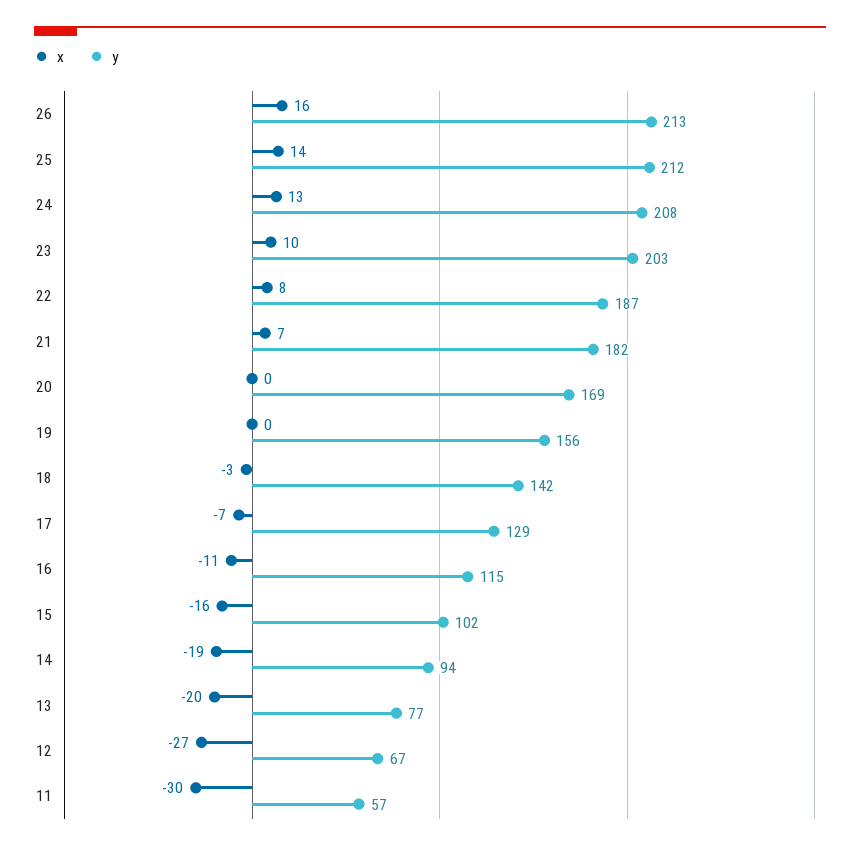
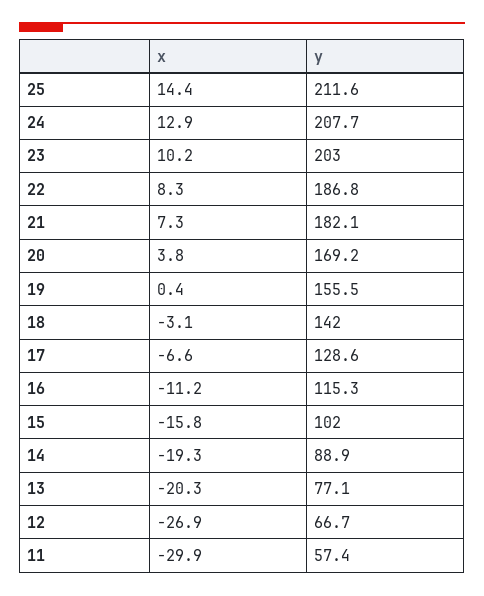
x, 26: 16 -> none
y, 26: 213 -> none
x, 20: 0 -> 3.8
y, 14: 94 -> 88.9

